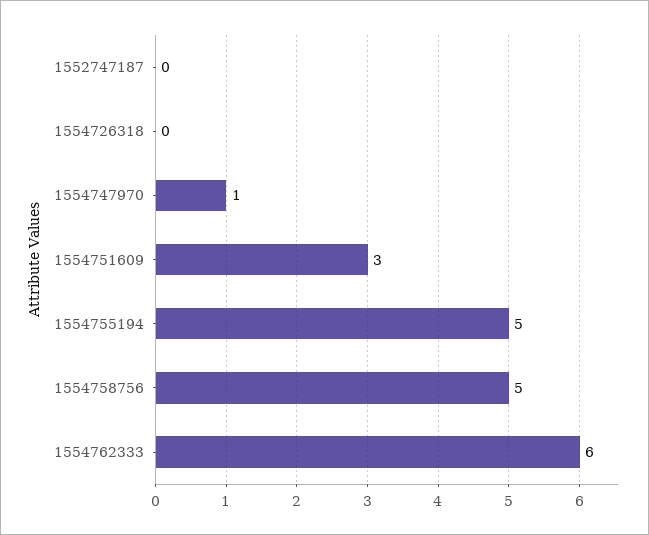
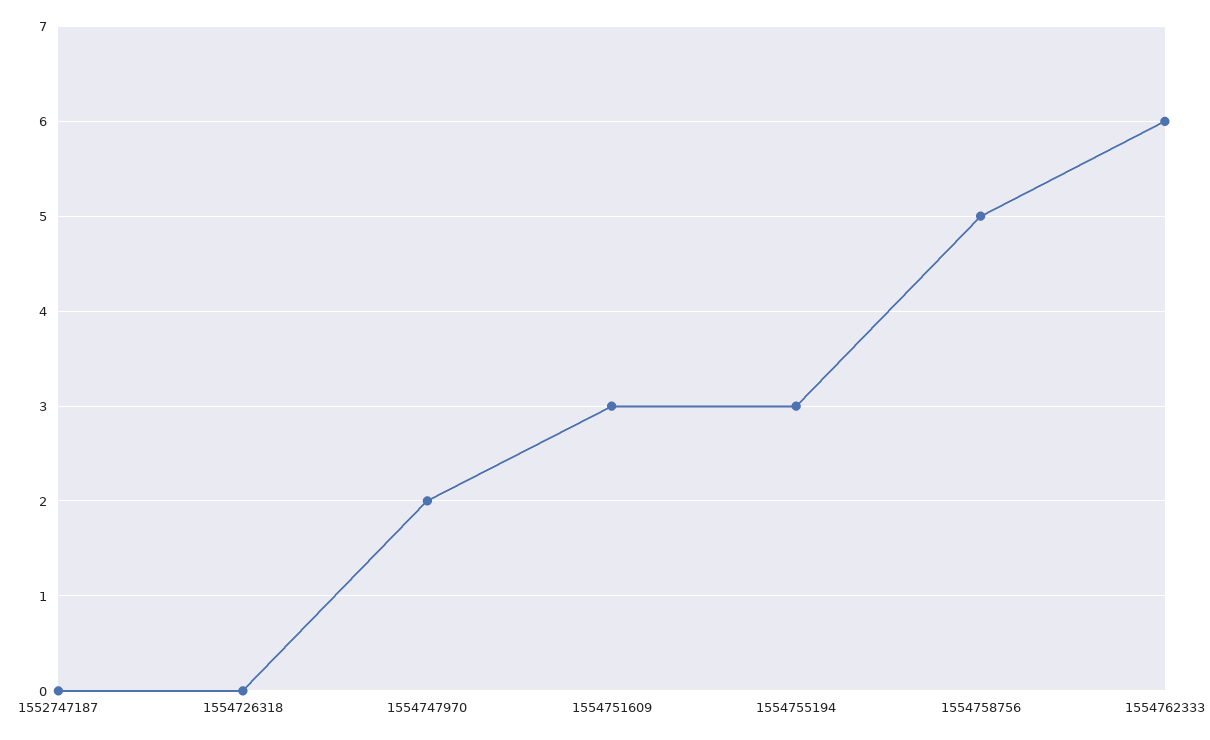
1554747970: 1 -> 2
1554755194: 5 -> 3

